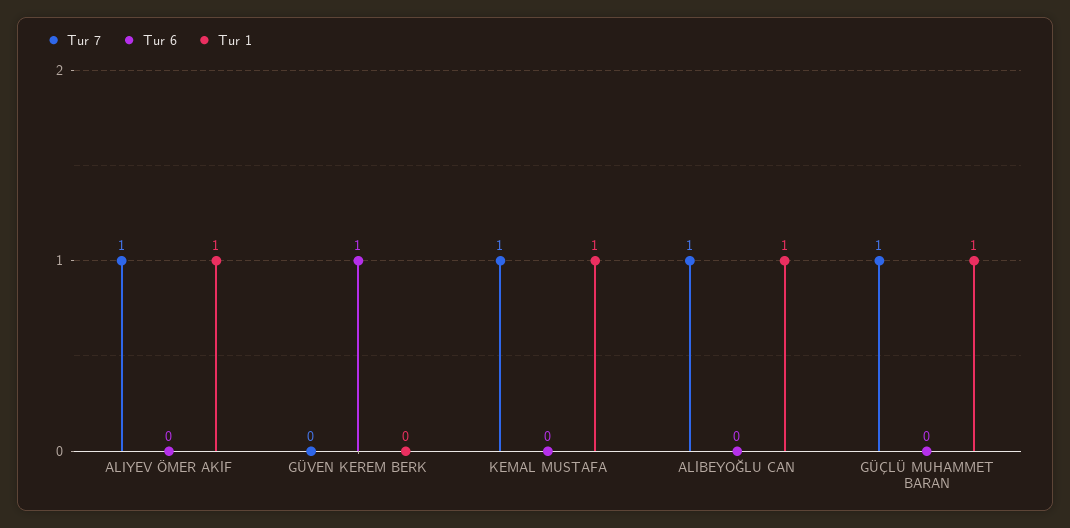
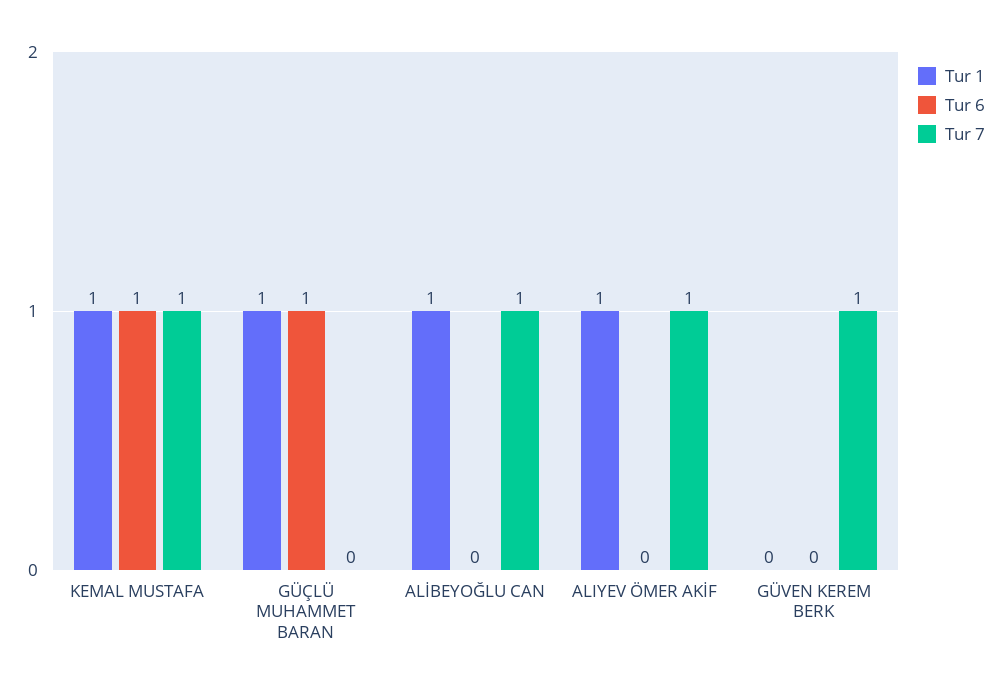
Tur 7, GÜVEN KEREM BERK: 0 -> 1
Tur 6, GÜVEN KEREM BERK: 1 -> 0
Tur 6, KEMAL MUSTAFA: 0 -> 1
Tur 7, GÜÇLÜ MUHAMMET BARAN: 1 -> 0
Tur 6, GÜÇLÜ MUHAMMET BARAN: 0 -> 1

